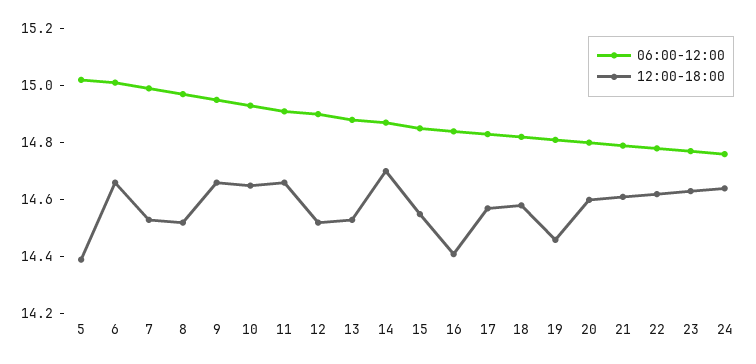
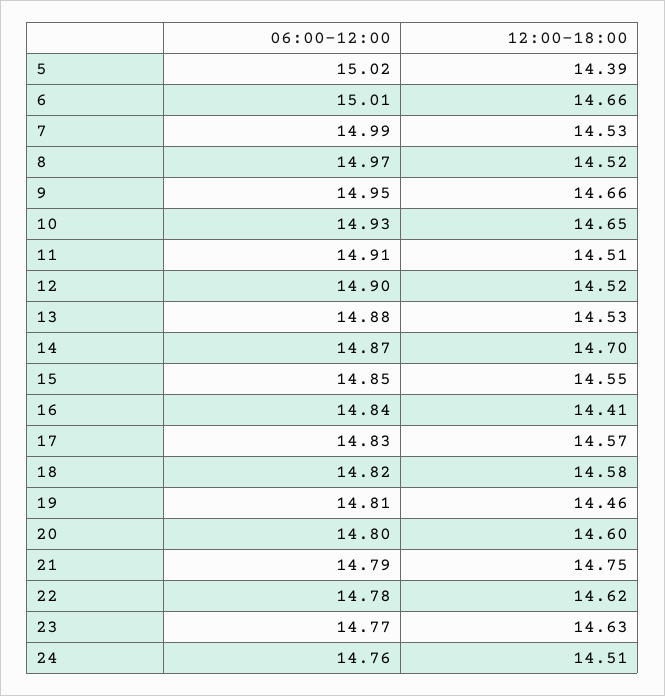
12:00-18:00, 11: 14.65 -> 14.51
12:00-18:00, 21: 14.6 -> 14.75
12:00-18:00, 24: 14.65 -> 14.51

